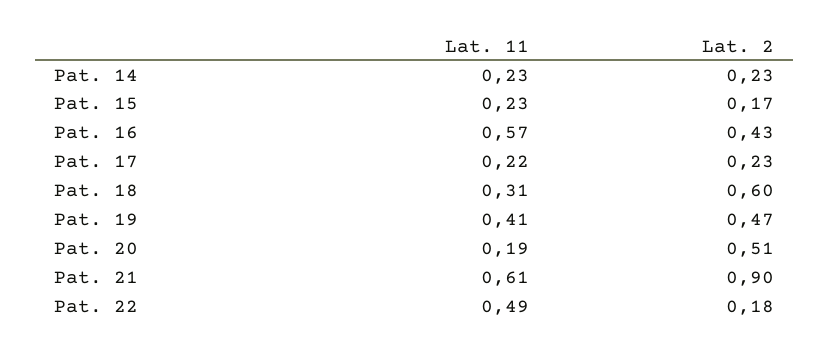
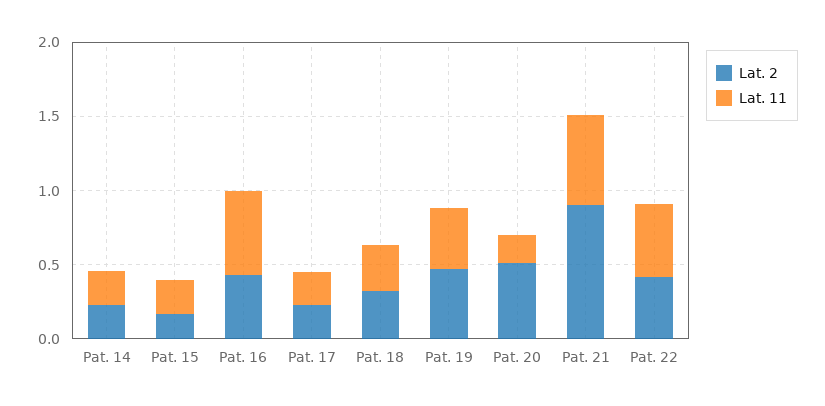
Lat. 2, Pat. 18: 0.6 -> 0.3
Lat. 2, Pat. 22: 0.18 -> 0.4

